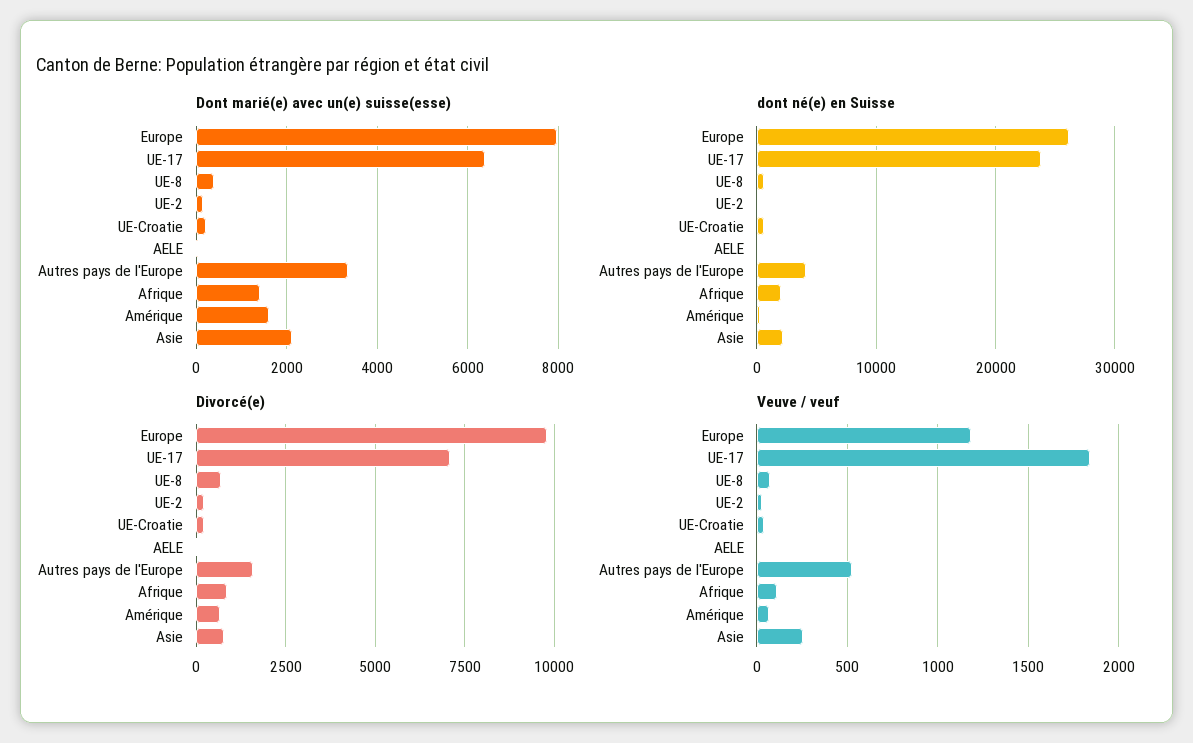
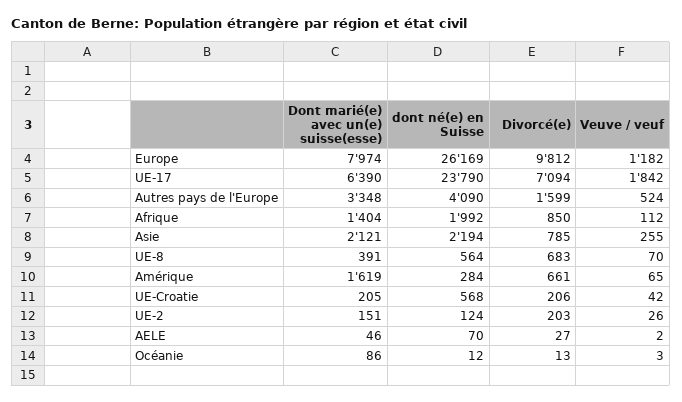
Dont marié(e) avec un(e) suisse(esse), Océanie: none -> 86
dont né(e) en Suisse, Océanie: none -> 12
Divorcé(e), Océanie: none -> 13
Veuve / veuf, Océanie: none -> 3

